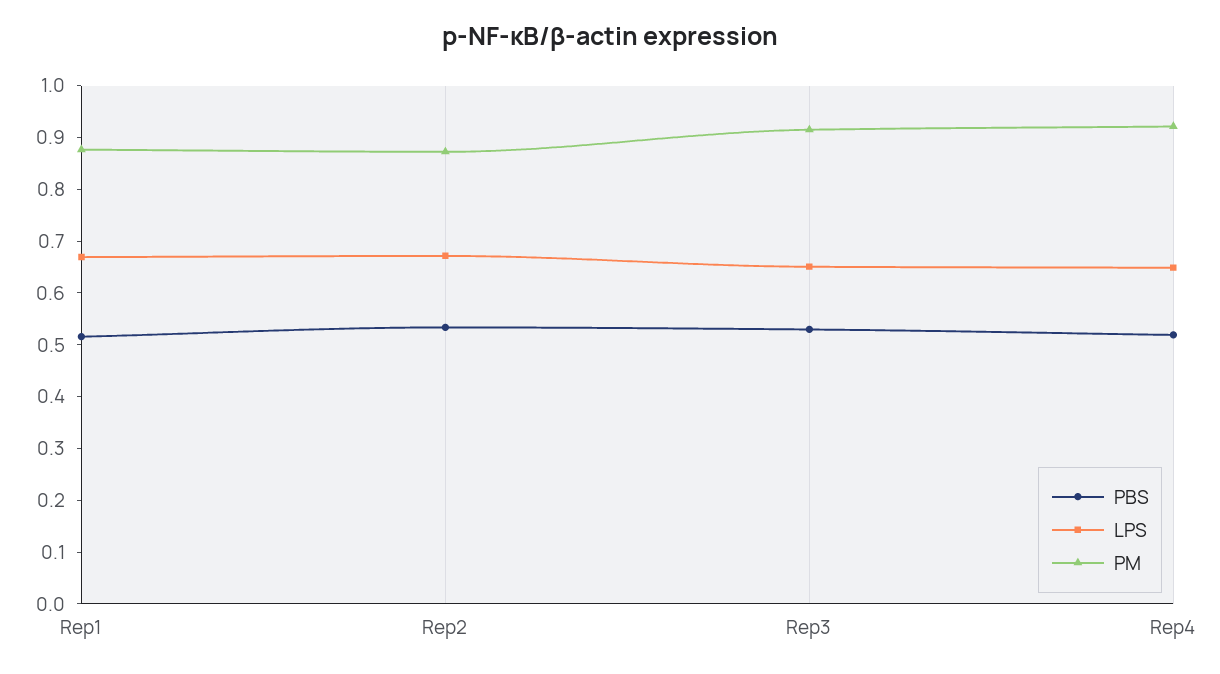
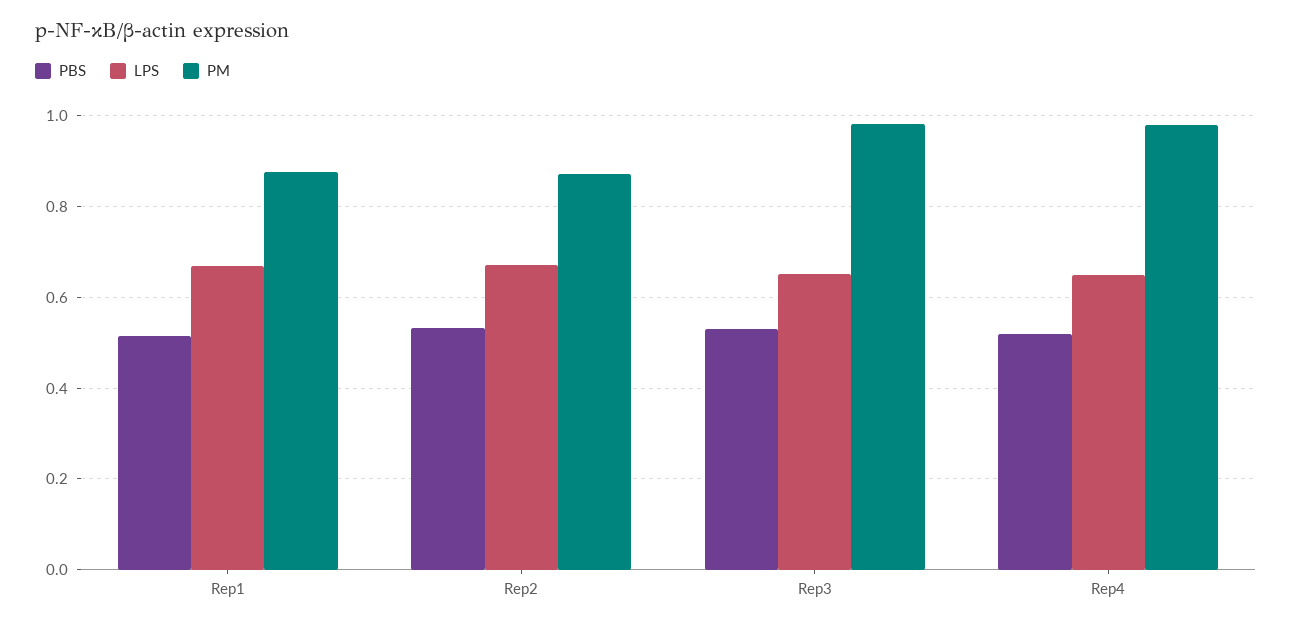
PM, Rep3: 0.92 -> 0.98
PM, Rep4: 0.92 -> 0.98

